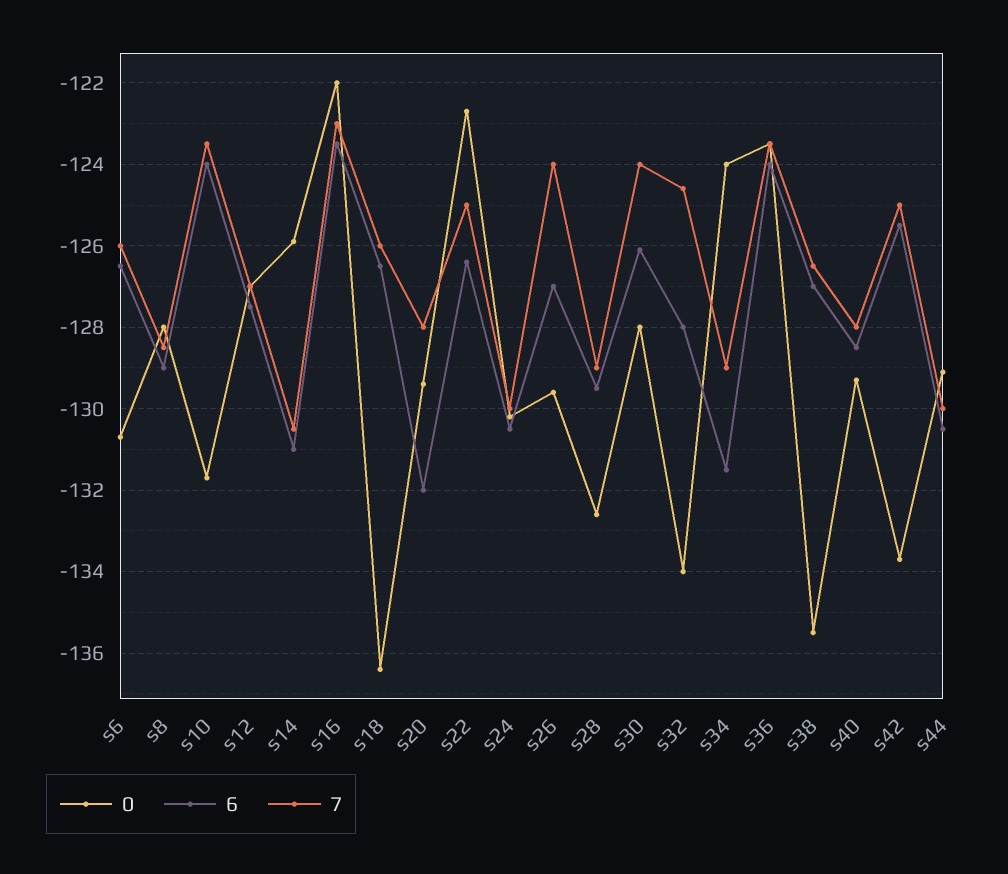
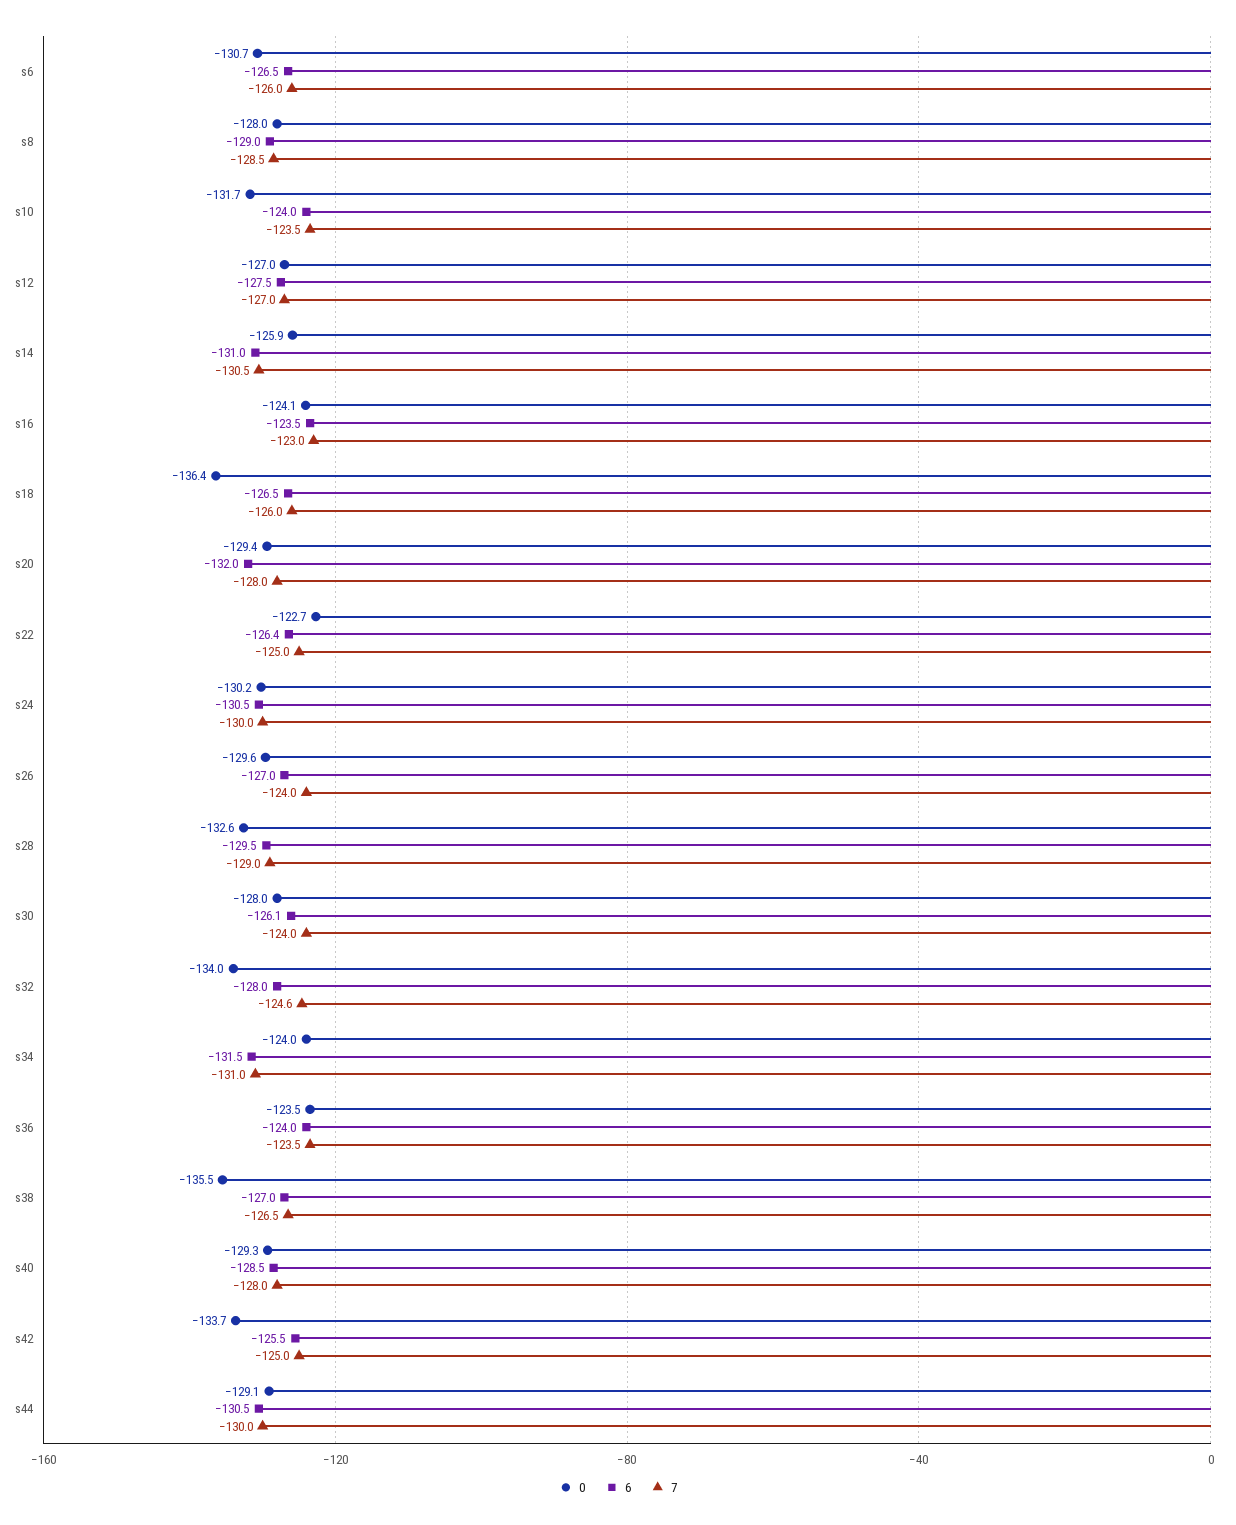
0, s16: -122 -> -124.1
7, s34: -129 -> -131

